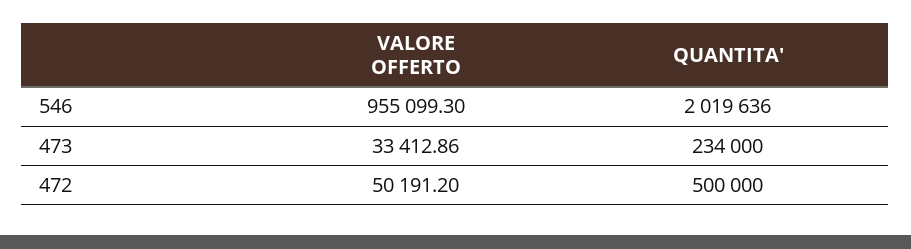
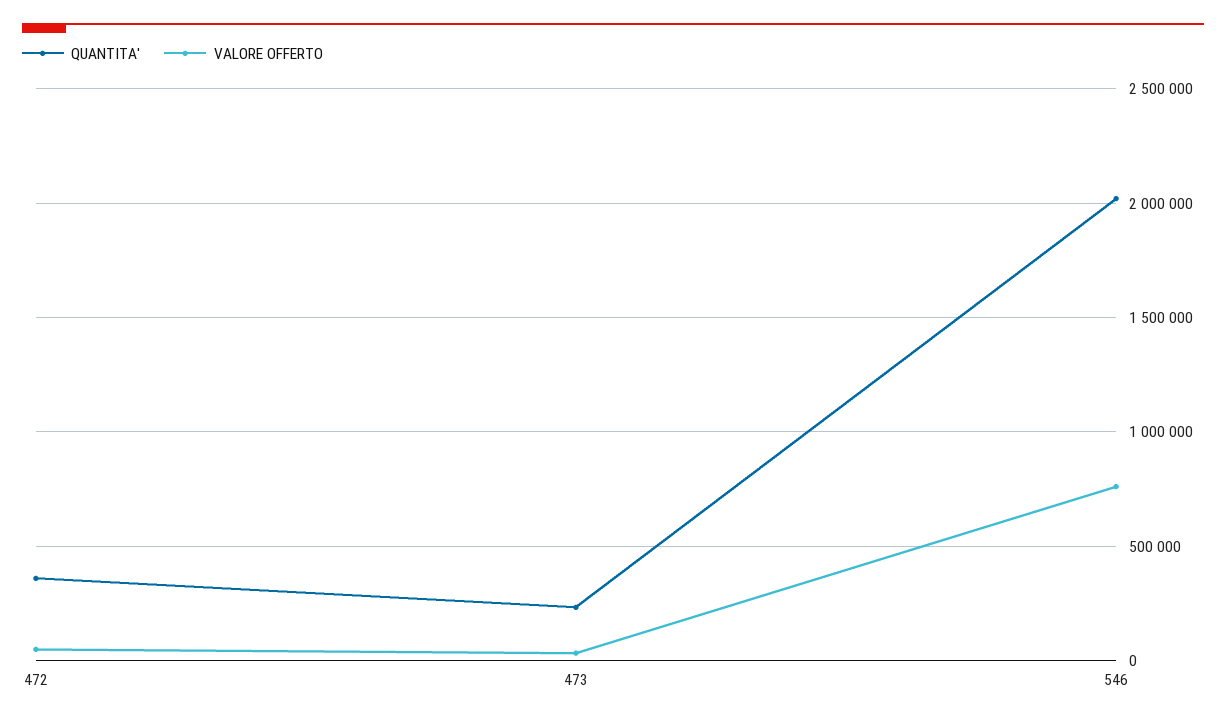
VALORE OFFERTO, 546: 955099.3 -> 750000
QUANTITA', 472: 500000 -> 350000

